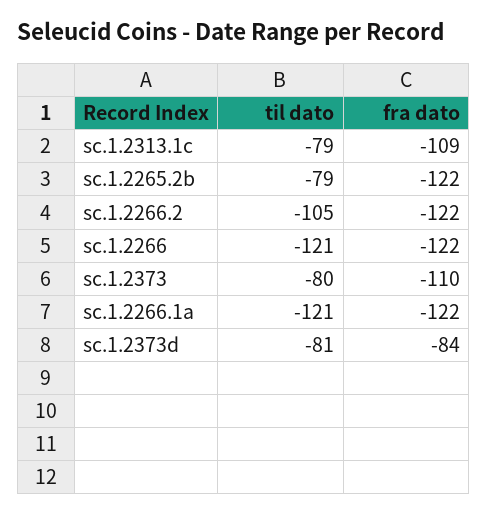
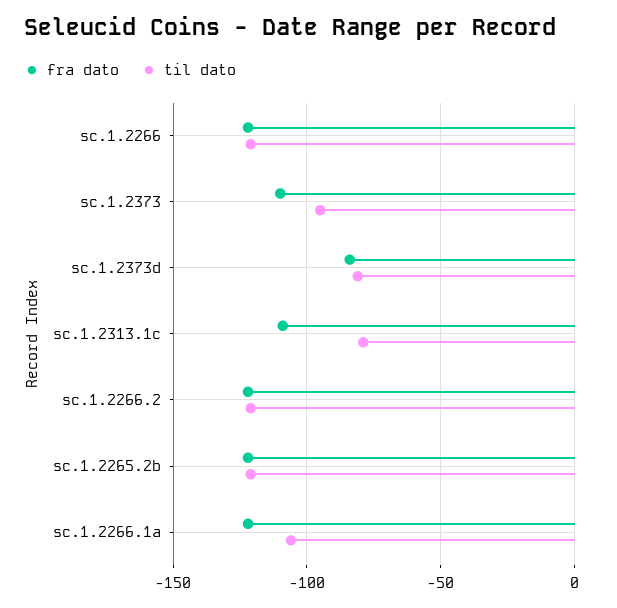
til dato, sc.1.2265.2b: -79 -> -120
til dato, sc.1.2266.2: -105 -> -120
til dato, sc.1.2373: -80 -> -95
til dato, sc.1.2266.1a: -121 -> -105

